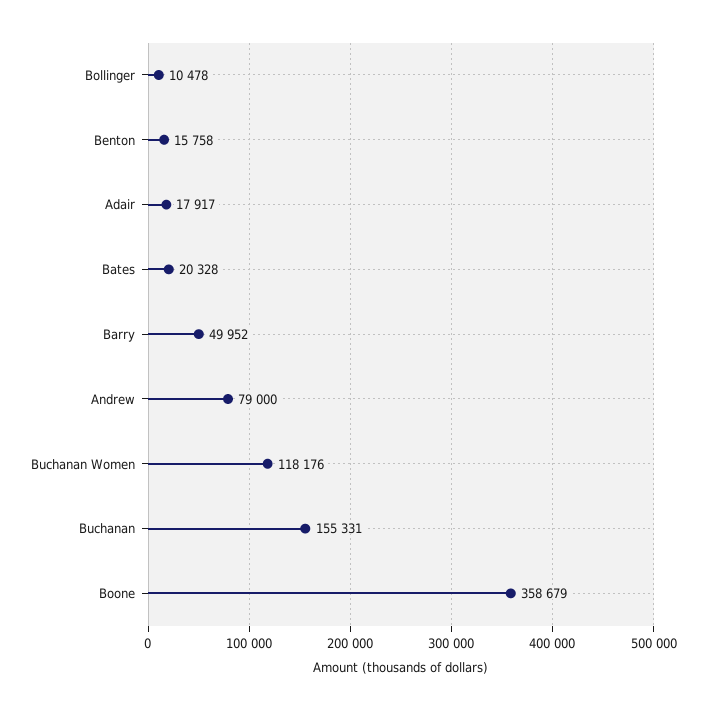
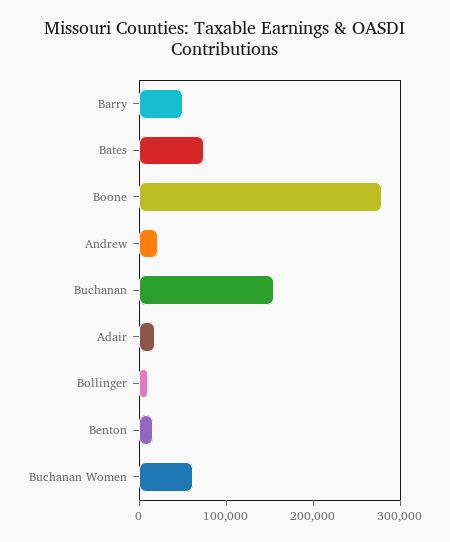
Bates: 20328 -> 80000
Andrew: 79000 -> 20000
Buchanan Women: 118176 -> 60000
Boone: 358679 -> 280000

